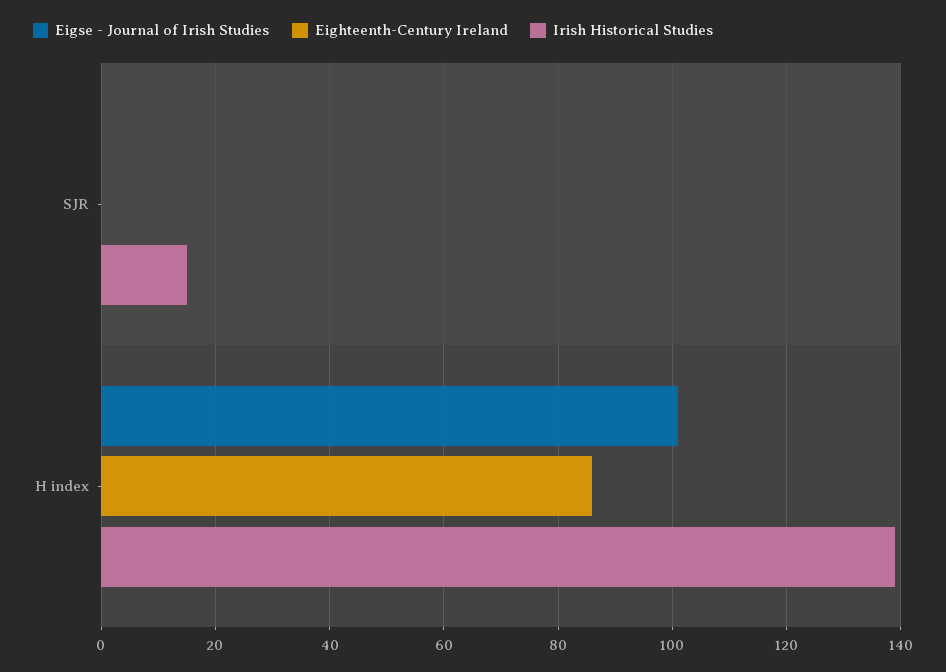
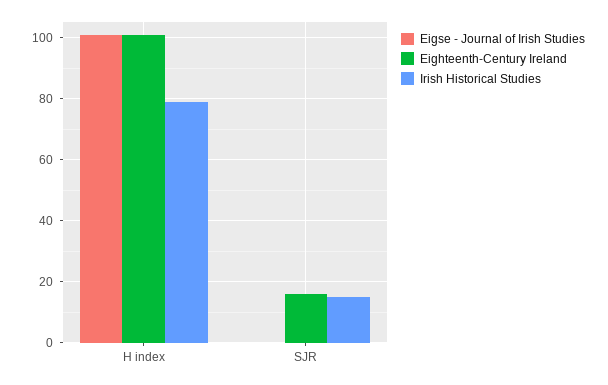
Eighteenth-Century Ireland, SJR: 0 -> 15
Eighteenth-Century Ireland, H index: 85 -> 100
Irish Historical Studies, H index: 140 -> 80

